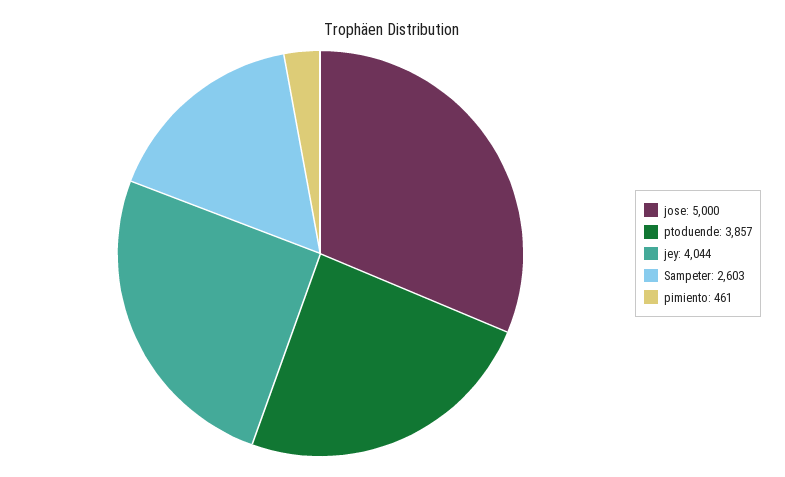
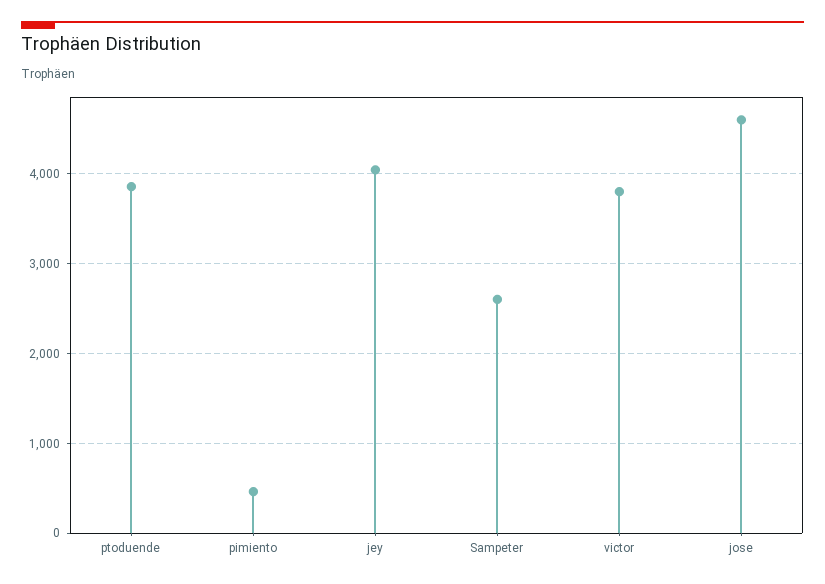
jose: 5000 -> 4600
victor: none -> 3800

